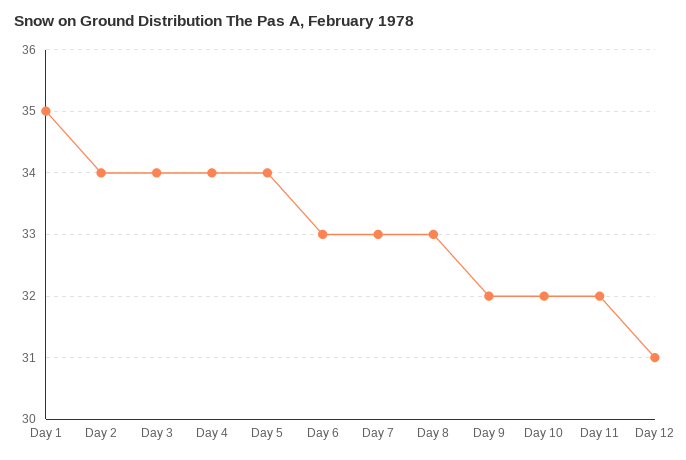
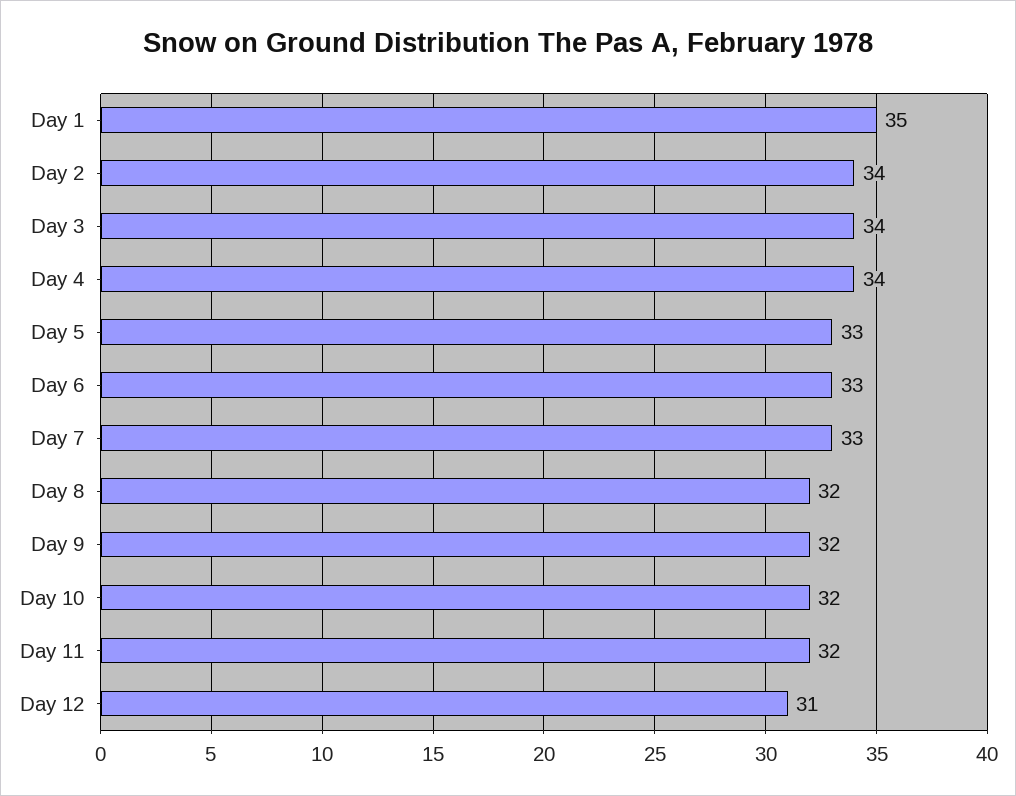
Day 5: 34 -> 33
Day 8: 33 -> 32

